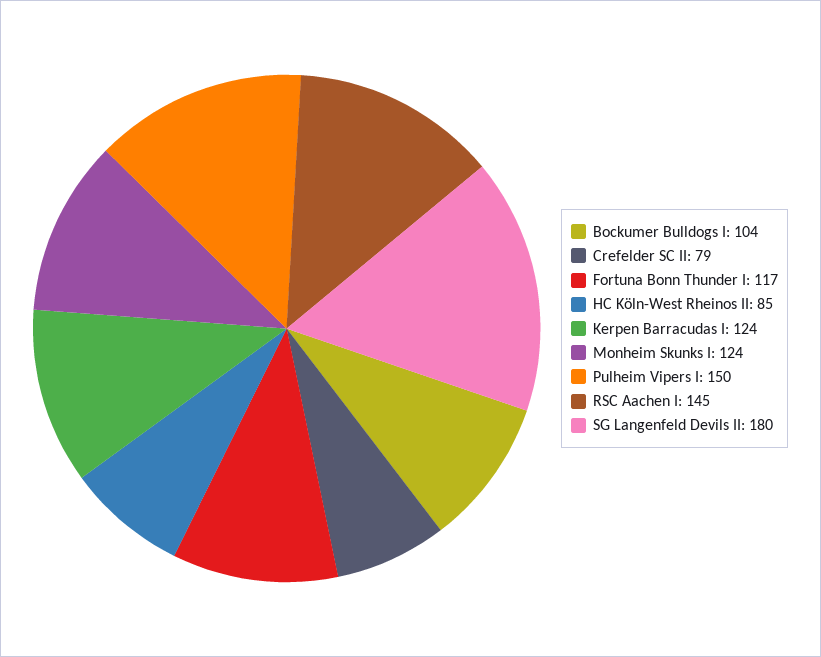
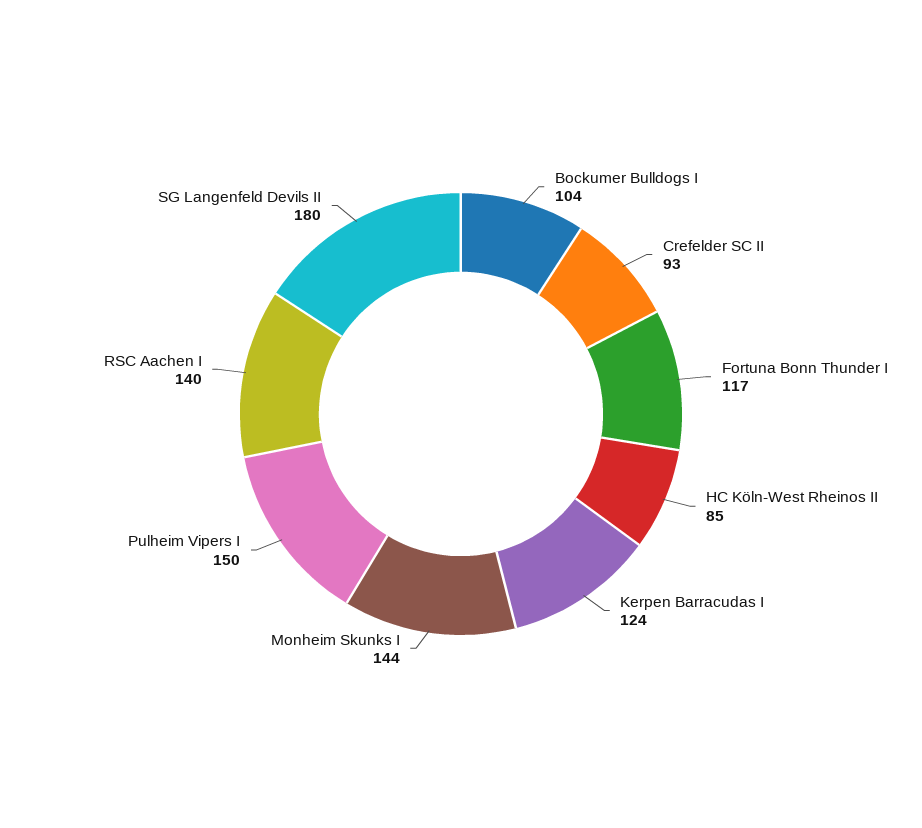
Crefelder SC II: 79 -> 93
Monheim Skunks I: 124 -> 144
RSC Aachen I: 145 -> 140

